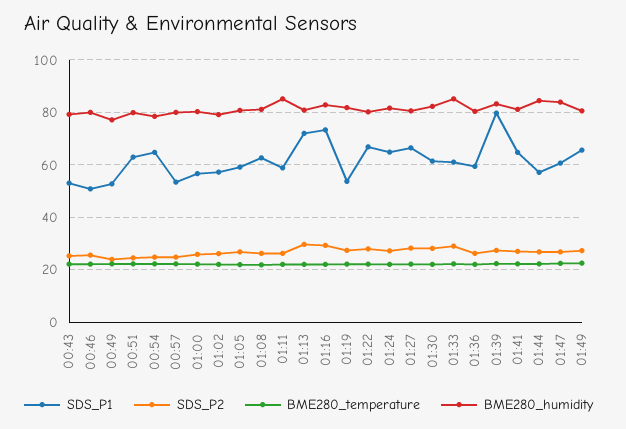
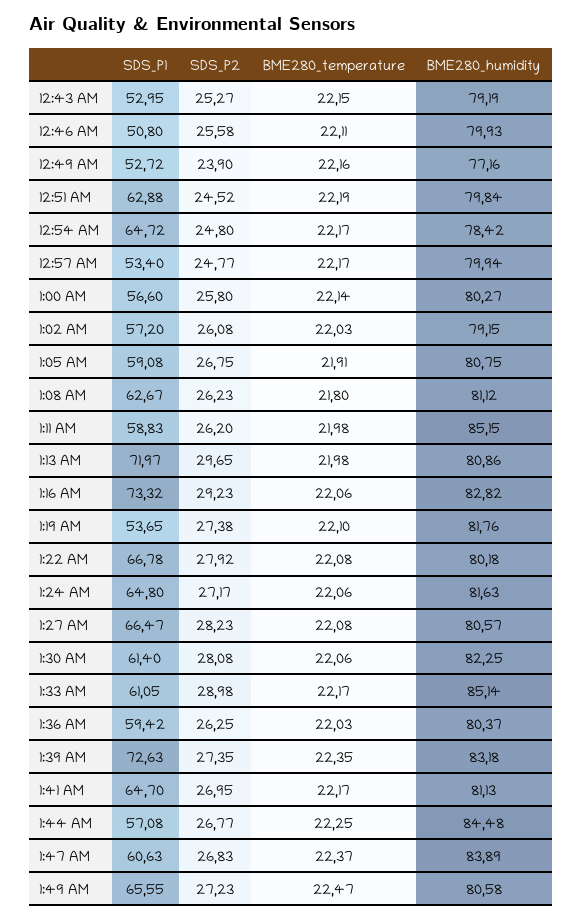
SDS_P1, 01:39: 80 -> 72.63

